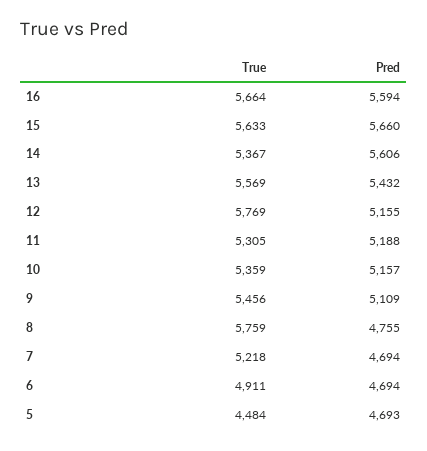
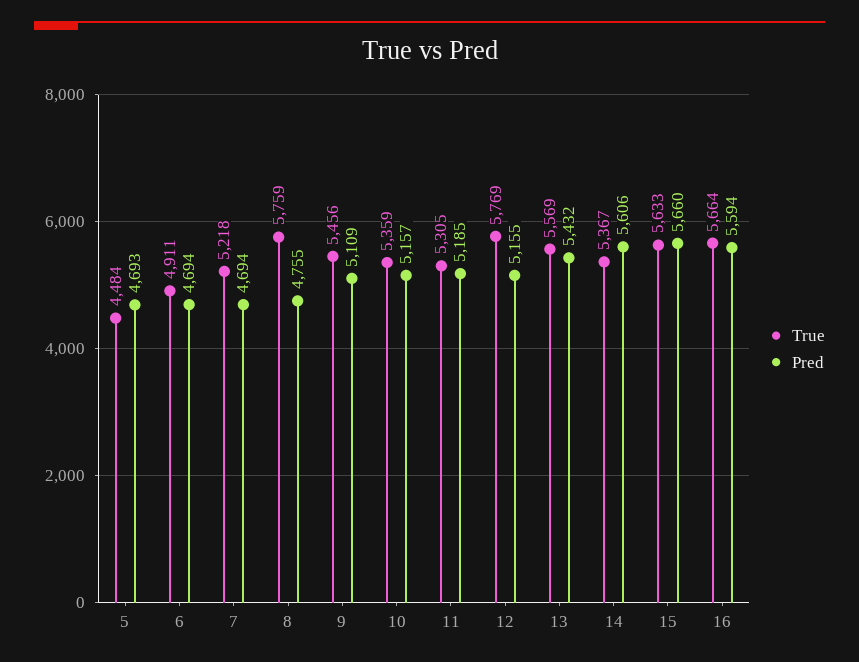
Pred, 11: 5188 -> 5185

